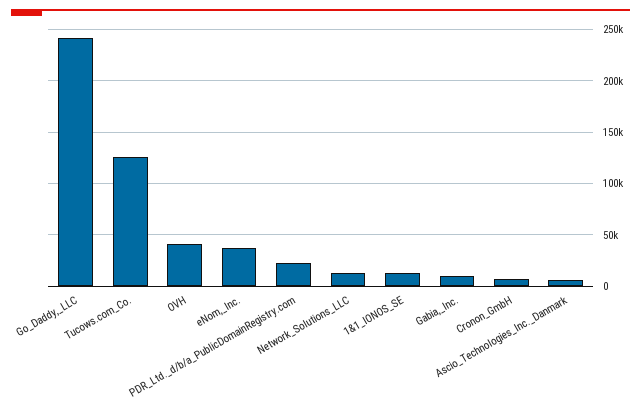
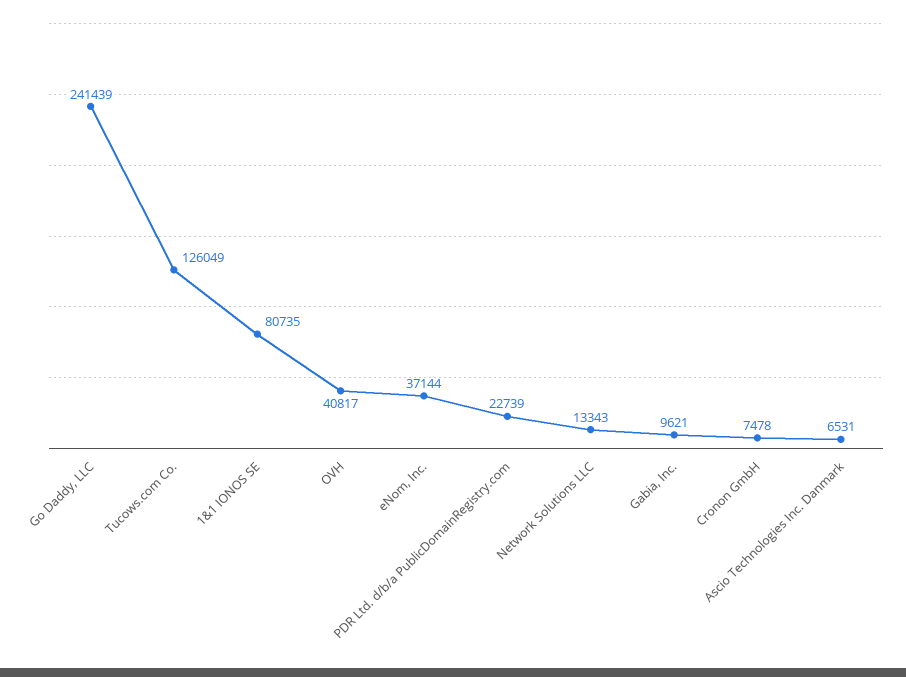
1&1_IONOS_SE: 10000 -> 80735

